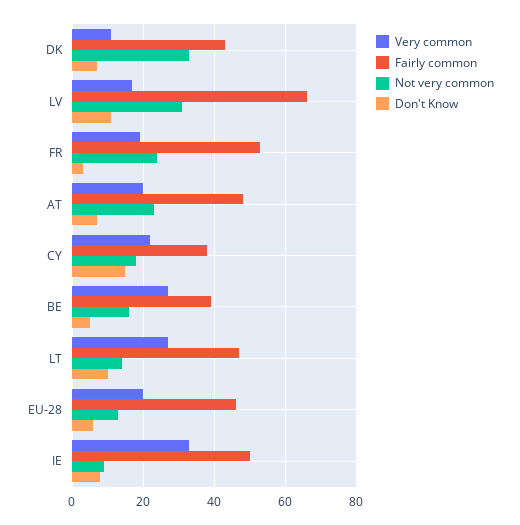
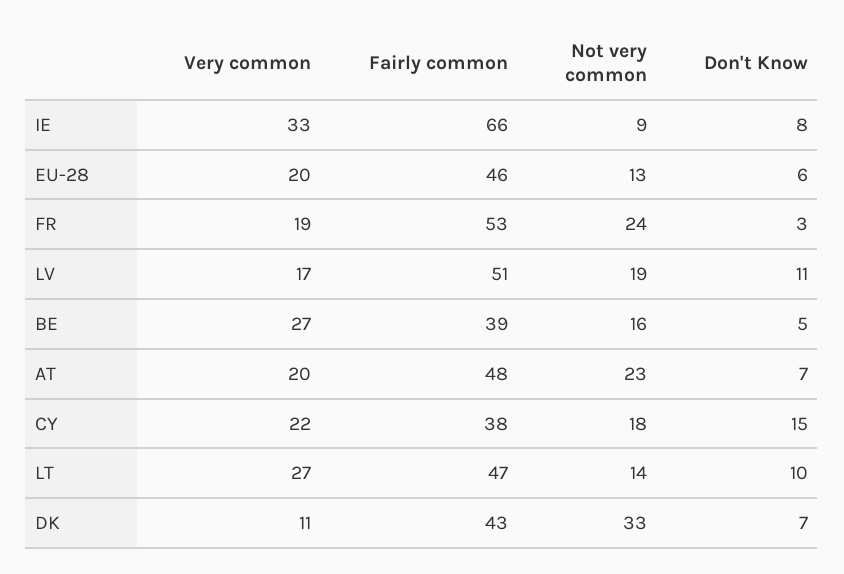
Fairly common, LV: 65 -> 51
Not very common, LV: 30 -> 19
Fairly common, IE: 50 -> 66

